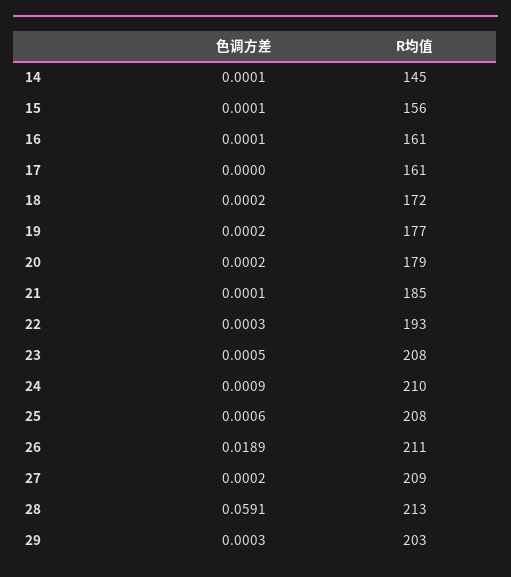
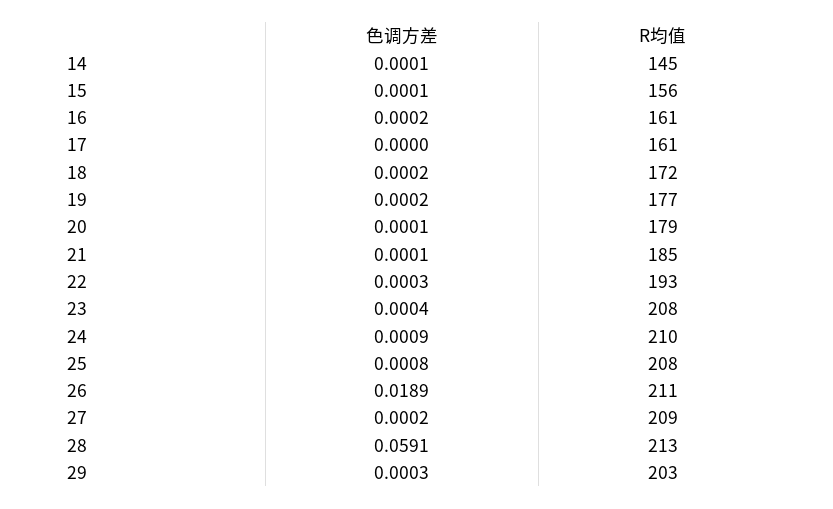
色调方差, 16: 0.0001 -> 0.0002
色调方差, 20: 0.0002 -> 0.0001
色调方差, 23: 0.0005 -> 0.0004
色调方差, 25: 0.0006 -> 0.0008

